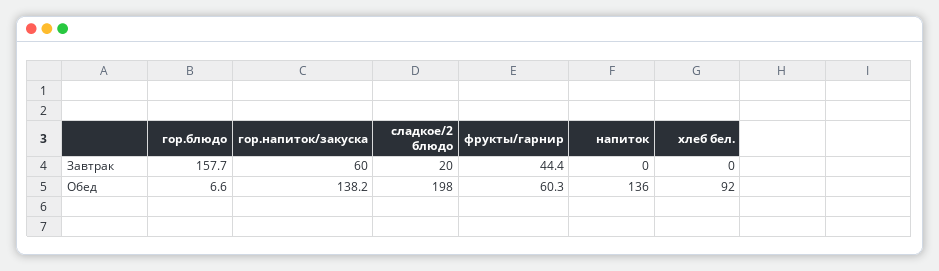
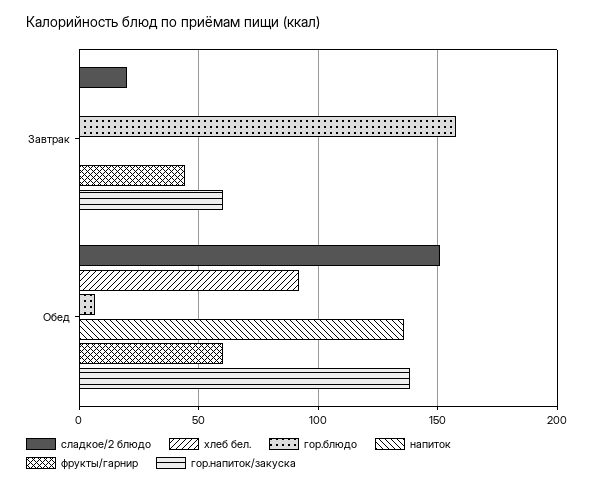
сладкое/2 блюдо, Обед: 198 -> 150

